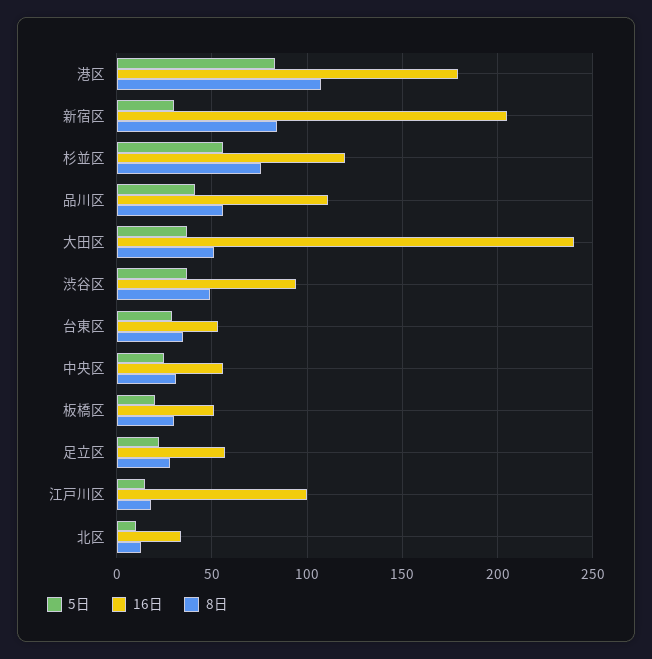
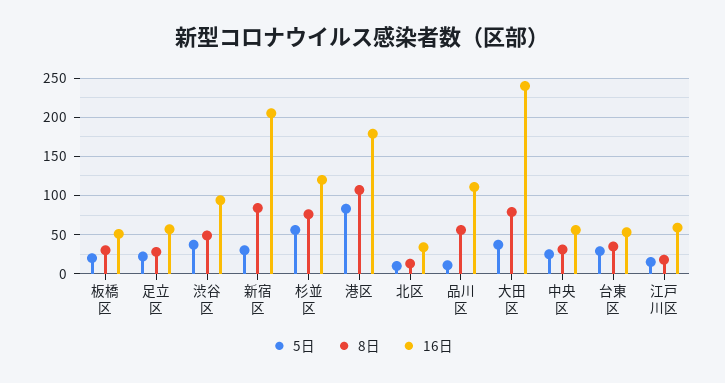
5日, 品川区: 40 -> 10
8日, 大田区: 50 -> 80
16日, 江戸川区: 100 -> 60

